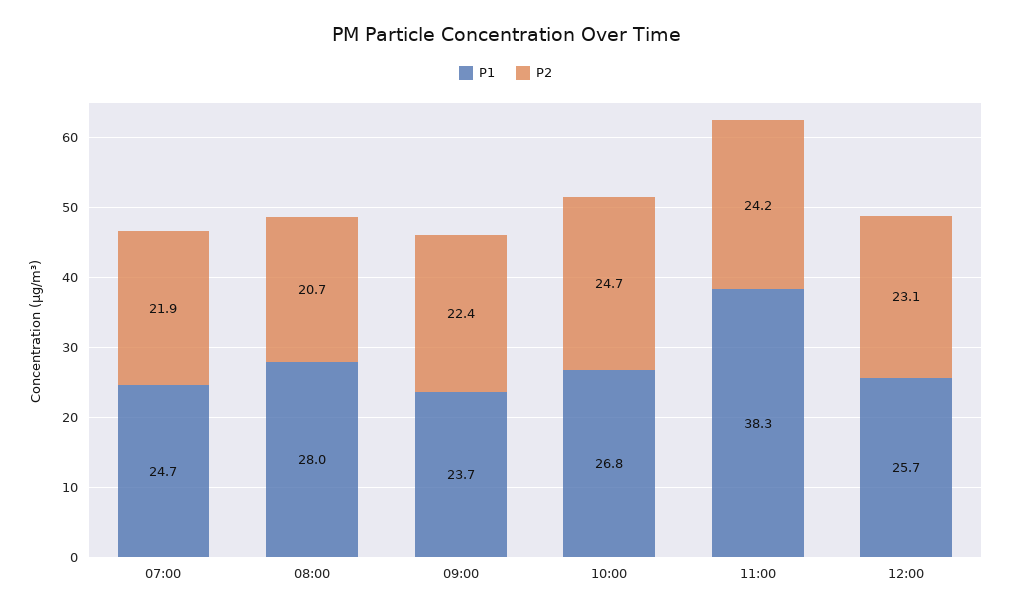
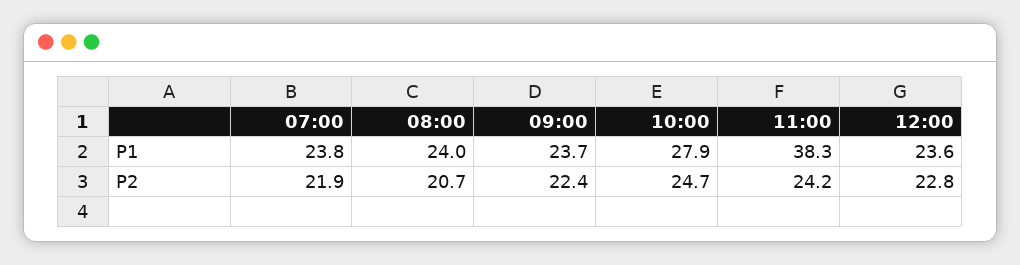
P1, 07:00: 24.7 -> 23.8
P1, 08:00: 28 -> 24
P1, 10:00: 26.8 -> 27.9
P1, 12:00: 25.7 -> 23.6
P2, 12:00: 23.1 -> 22.8

